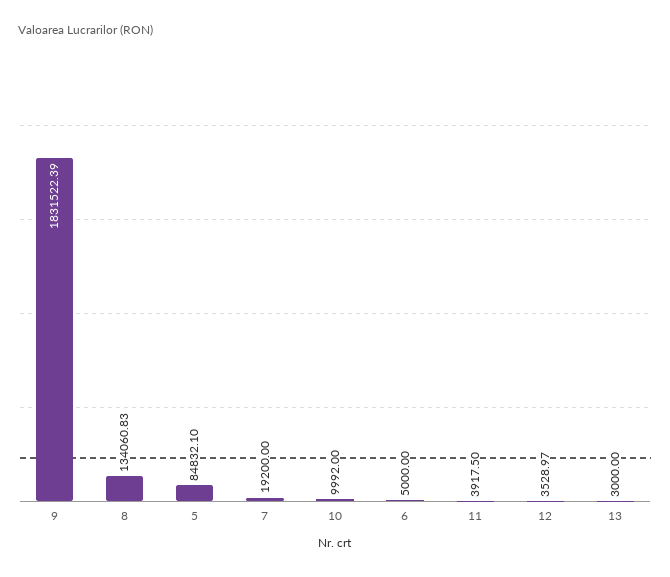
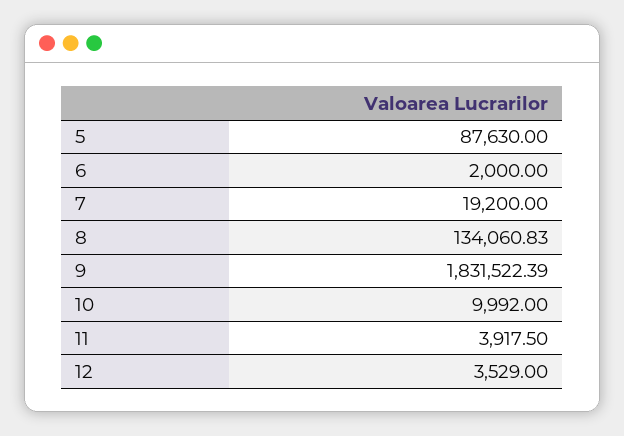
5: 84832.1 -> 87630
6: 5000 -> 2000
12: 3528.97 -> 3529
13: 3000 -> none

